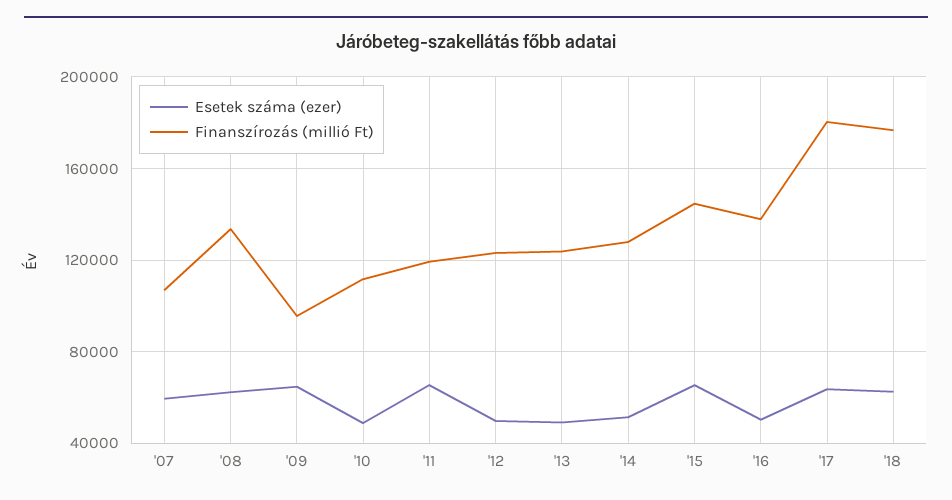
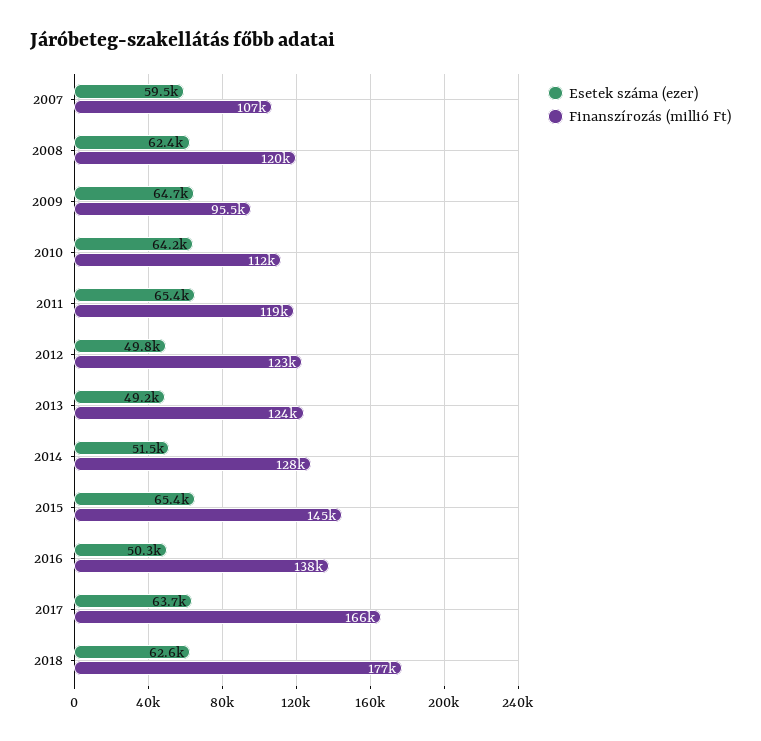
Finanszírozás (millió Ft), '08: 135000 -> 120000
Esetek száma (ezer), '10: 50000 -> 64200
Finanszírozás (millió Ft), '17: 180000 -> 166000

